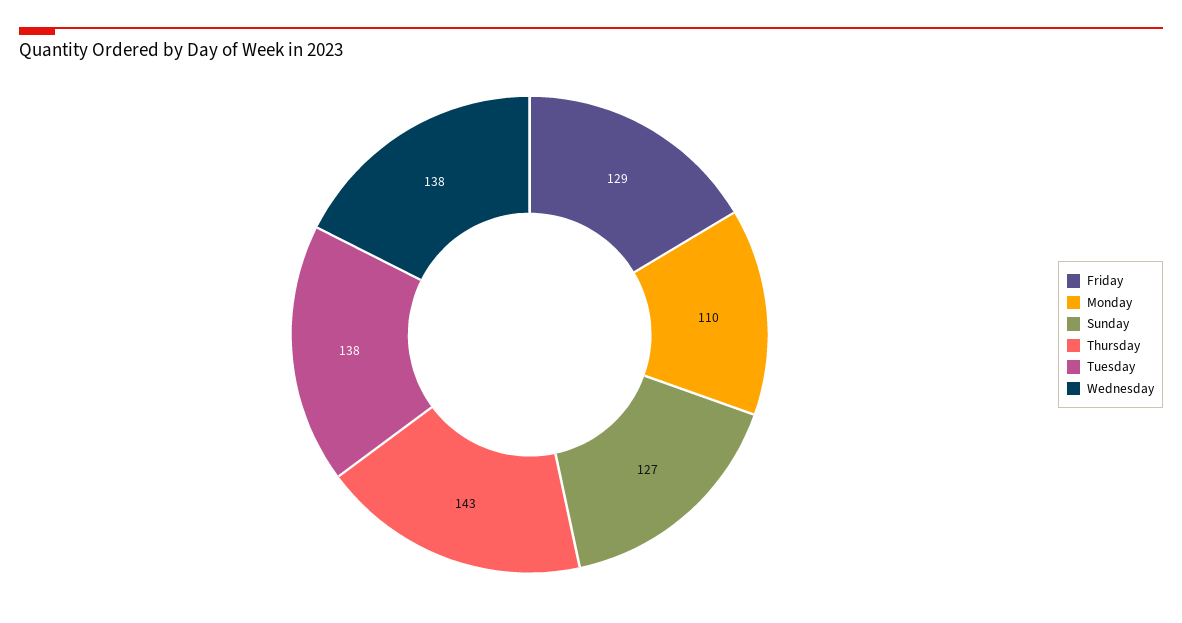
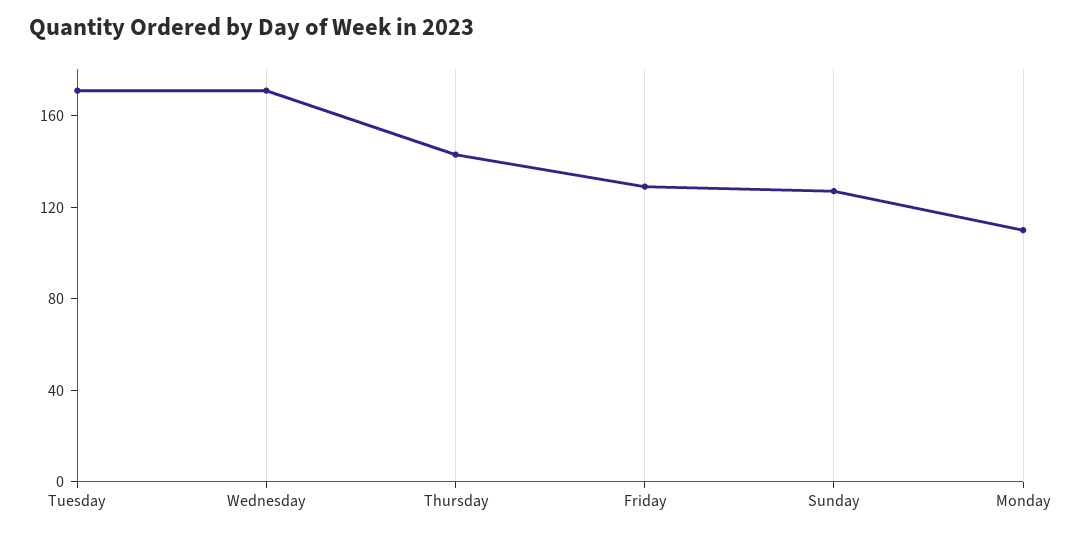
Tuesday: 138 -> 170
Wednesday: 138 -> 170

